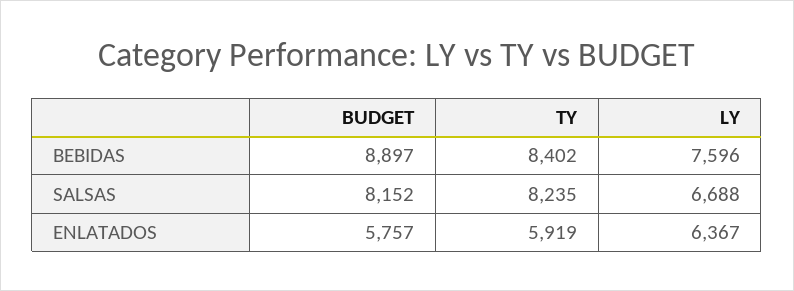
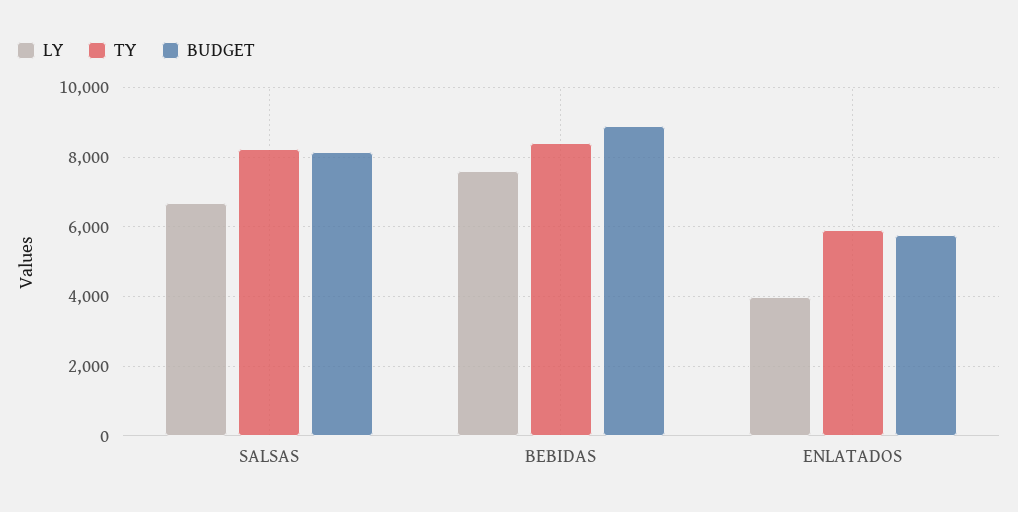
LY, ENLATADOS: 6367 -> 4000

